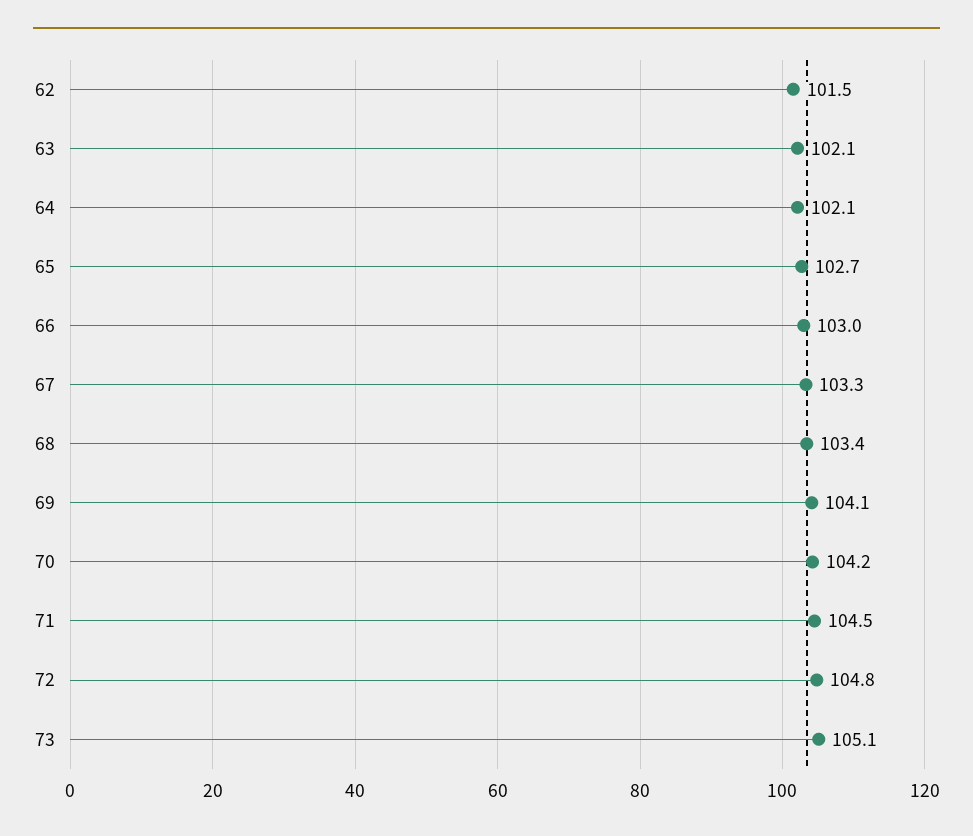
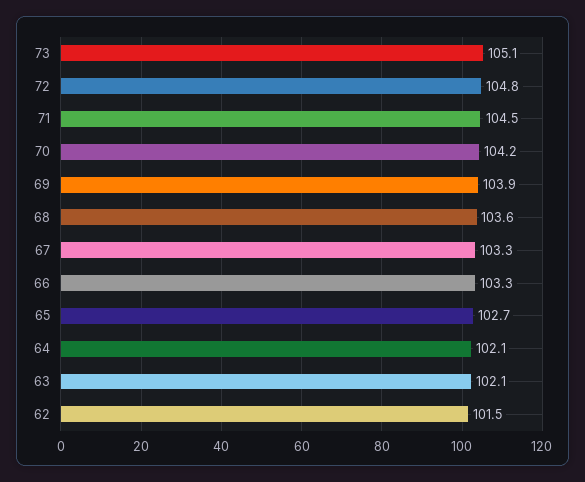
66: 103 -> 103.3
68: 103.4 -> 103.6
69: 104.1 -> 103.9

